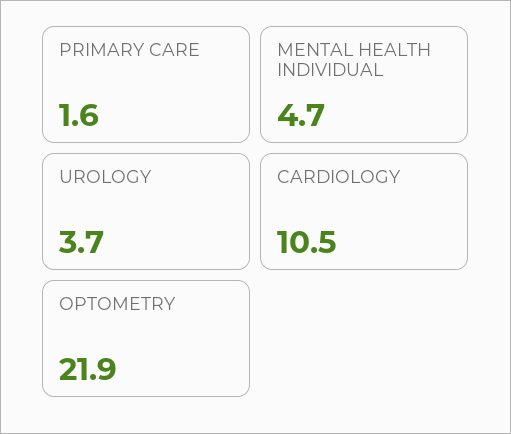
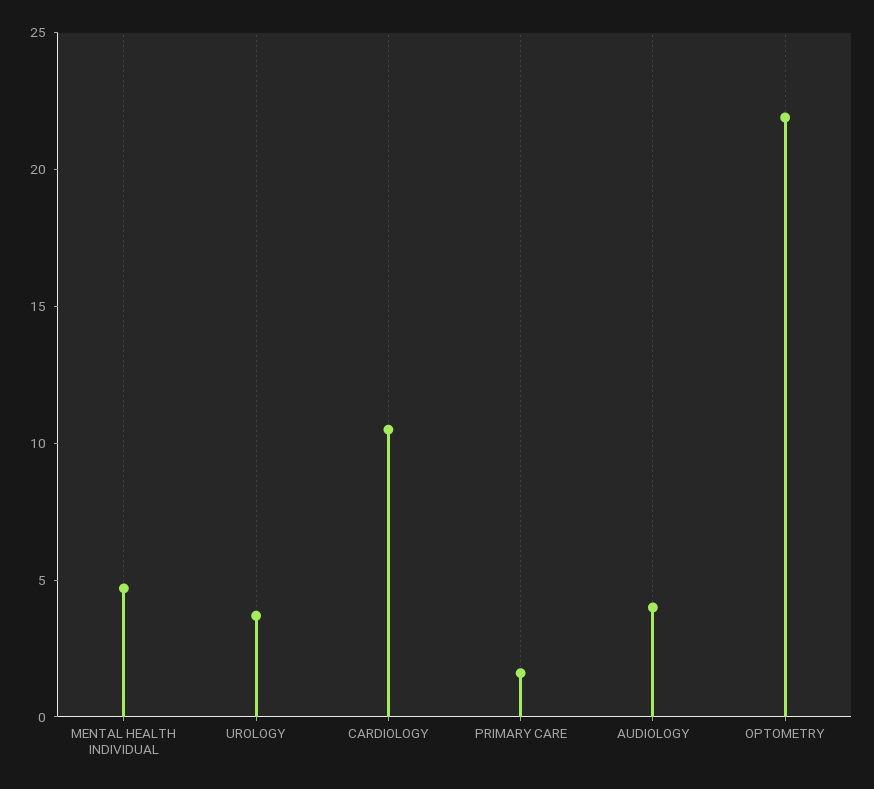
AUDIOLOGY: none -> 4

